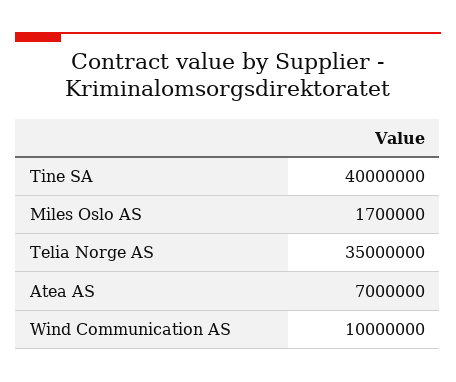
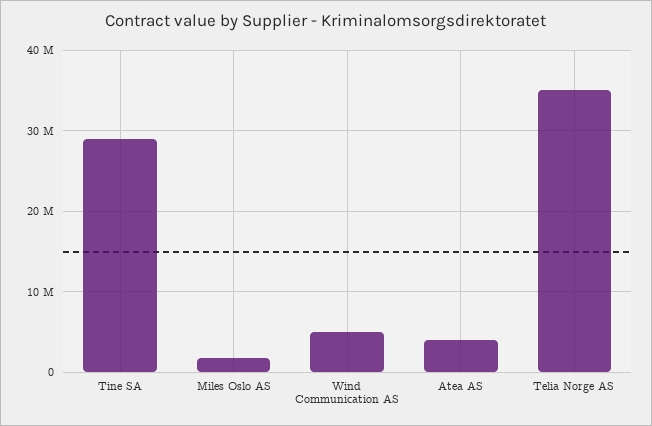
Tine SA: 40000000 -> 29000000
Atea AS: 7000000 -> 4000000
Wind Communication AS: 10000000 -> 5000000

